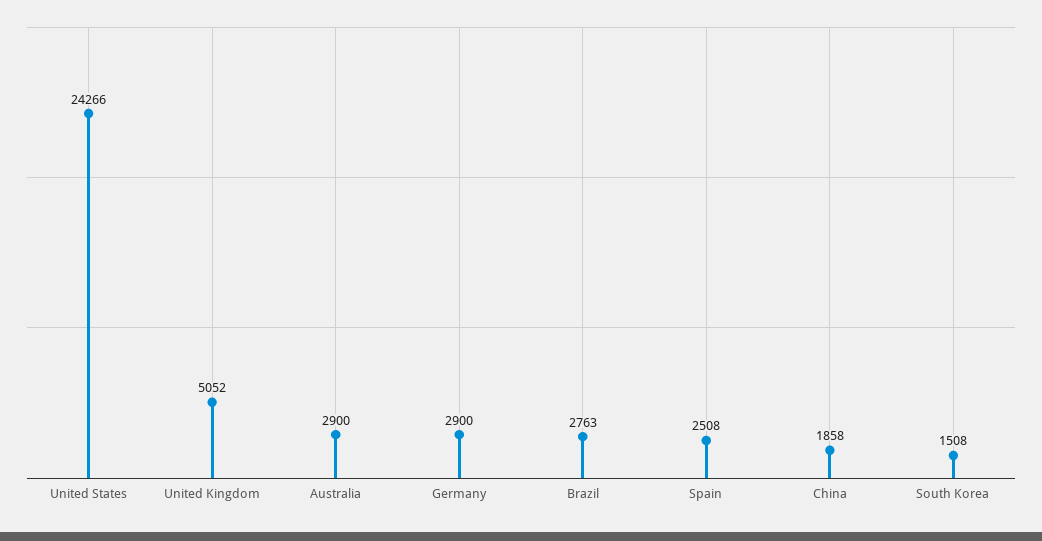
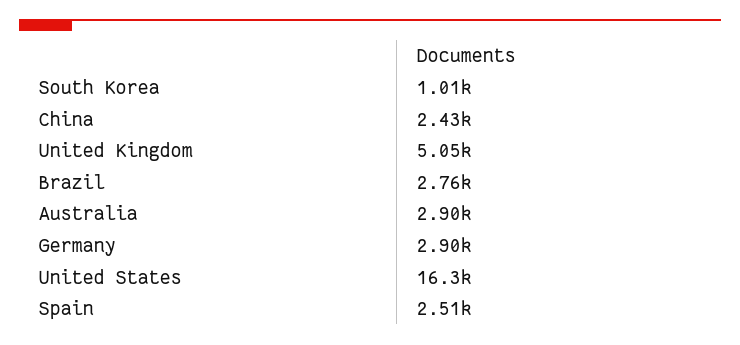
United States: 24266 -> 16300
China: 1858 -> 2430
South Korea: 1508 -> 1010

